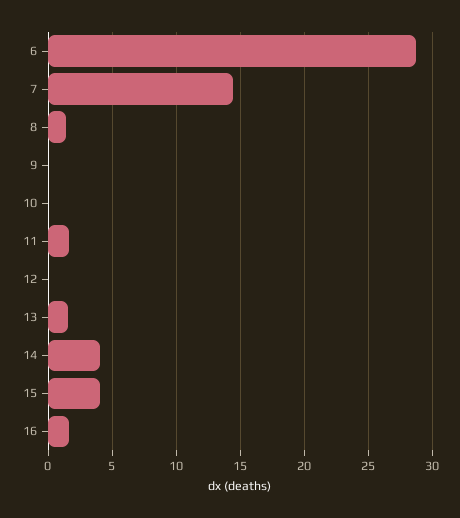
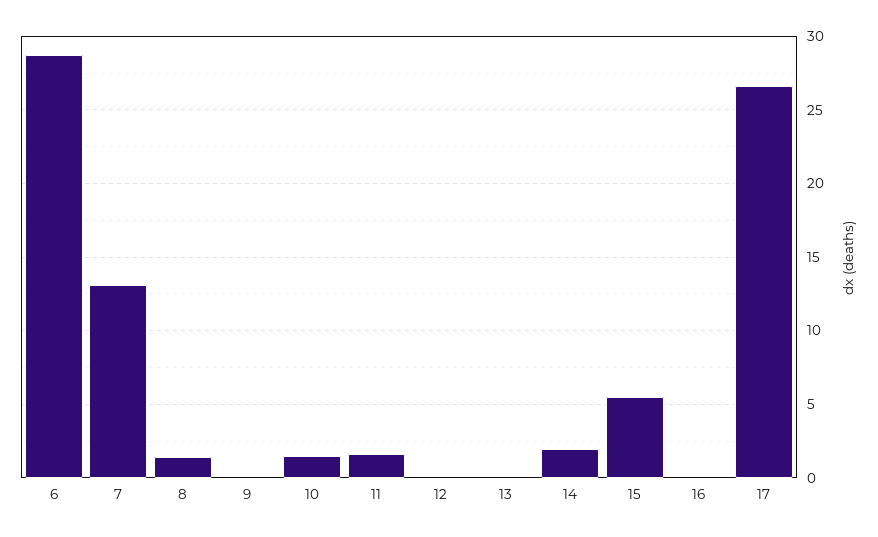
7: 14.5 -> 13
10: 0 -> 1.5
13: 1.5 -> 0
14: 4 -> 2
15: 4 -> 5.5
16: 1.5 -> 0
17: none -> 26.5

